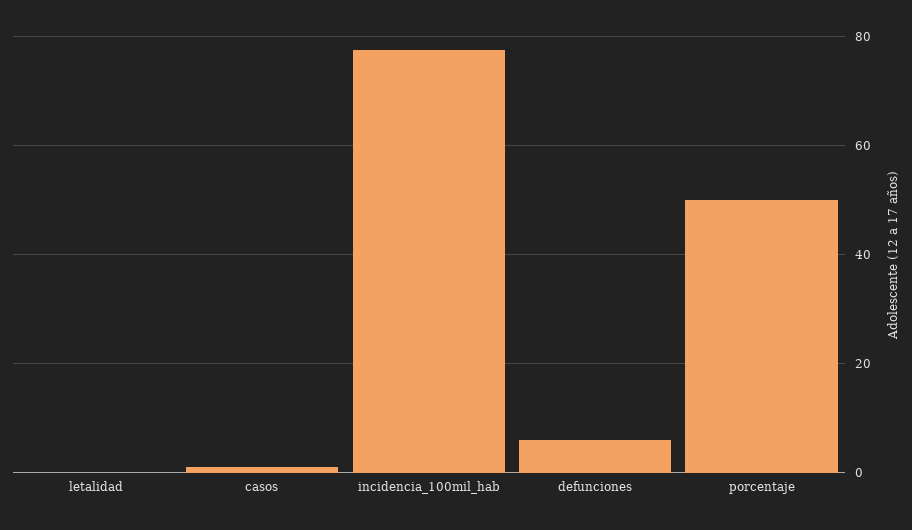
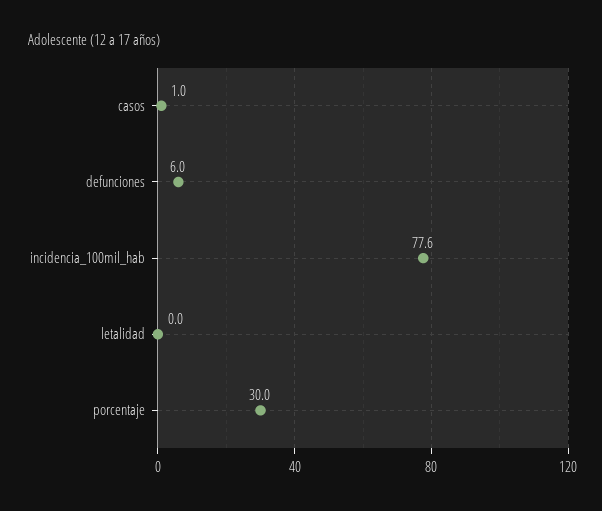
porcentaje: 50 -> 30

